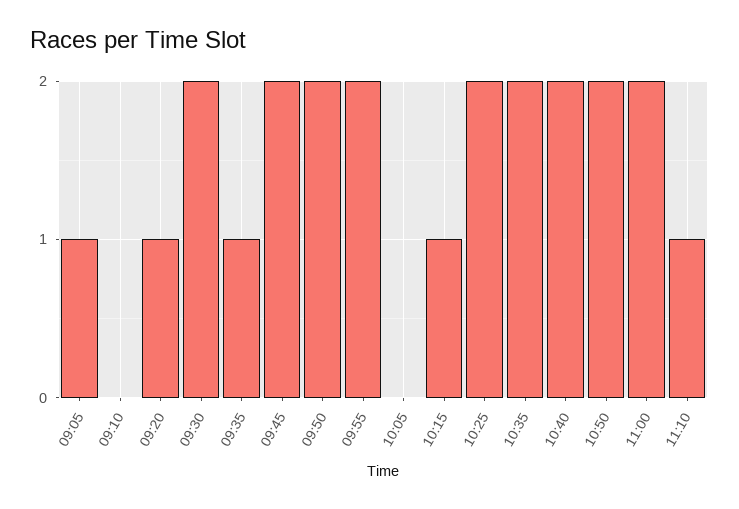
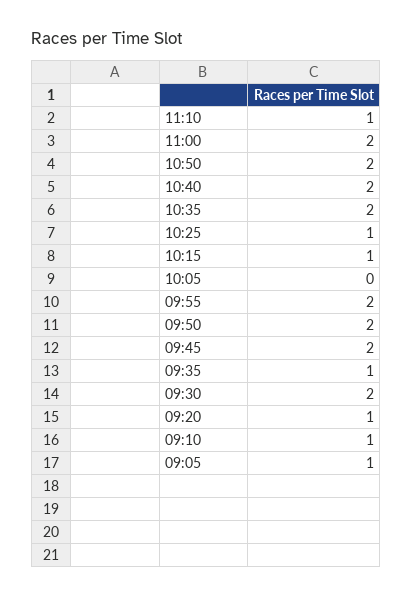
09:10: 0 -> 1
10:25: 2 -> 1

